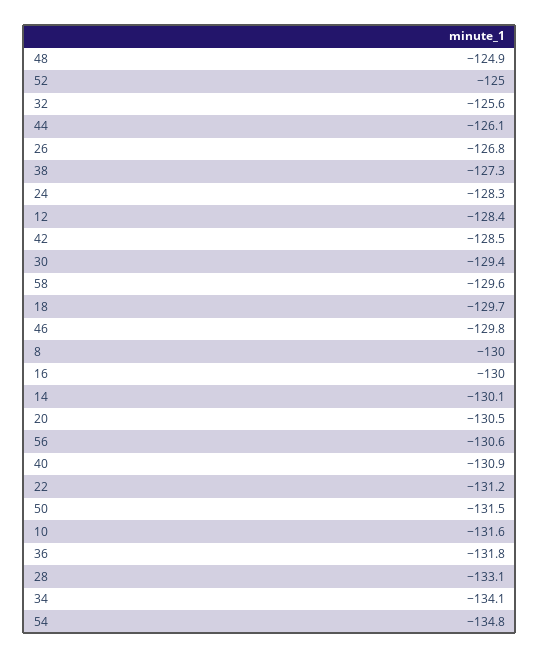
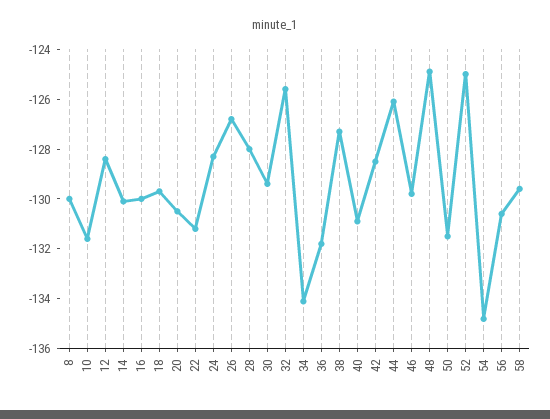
28: -133.1 -> -128

